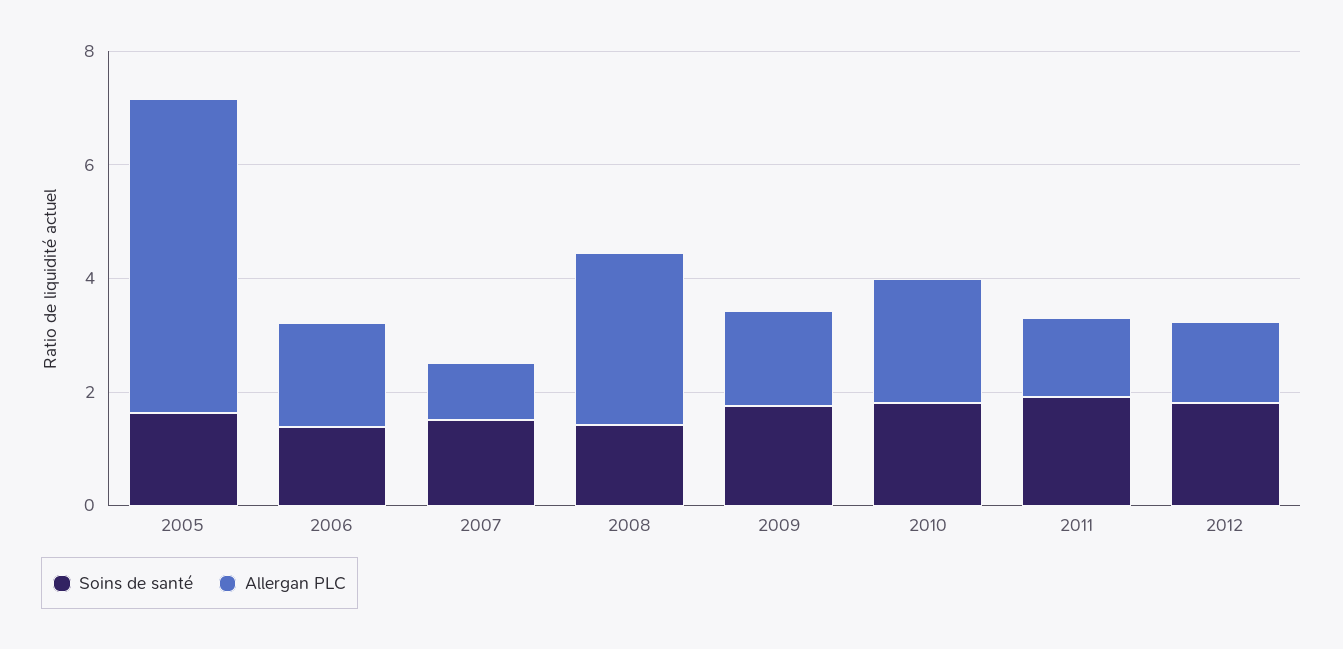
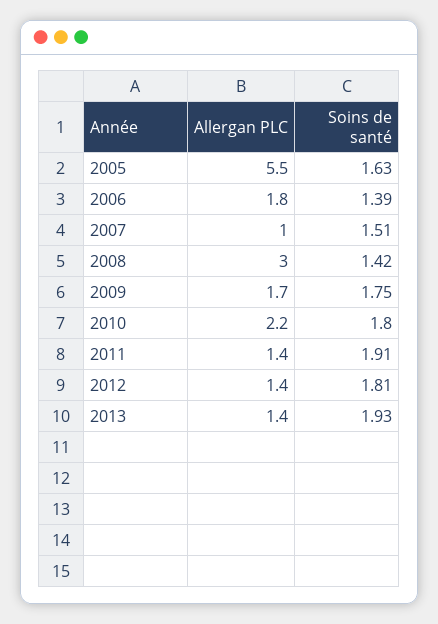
Allergan PLC, 2013: none -> 1.4
Soins de santé, 2013: none -> 1.93

